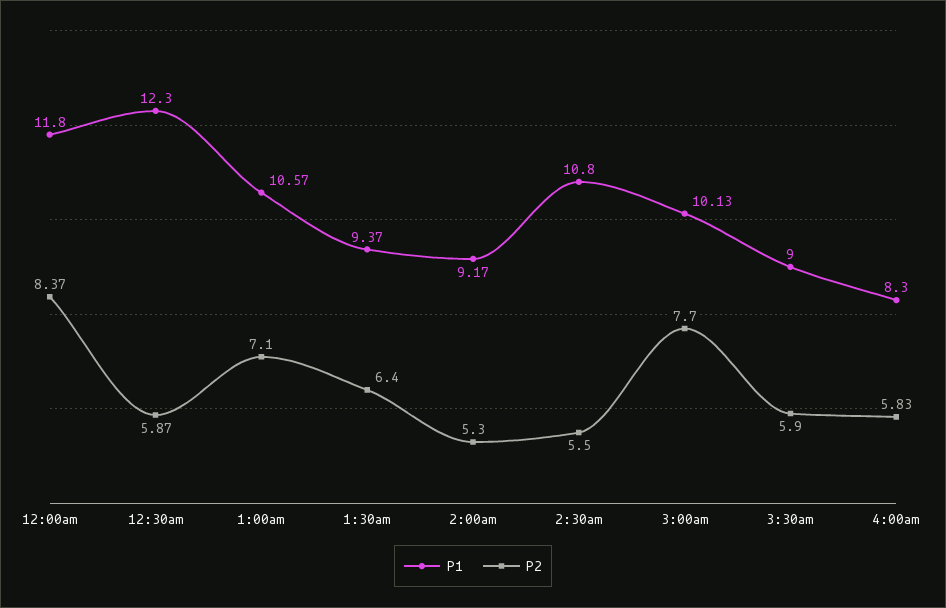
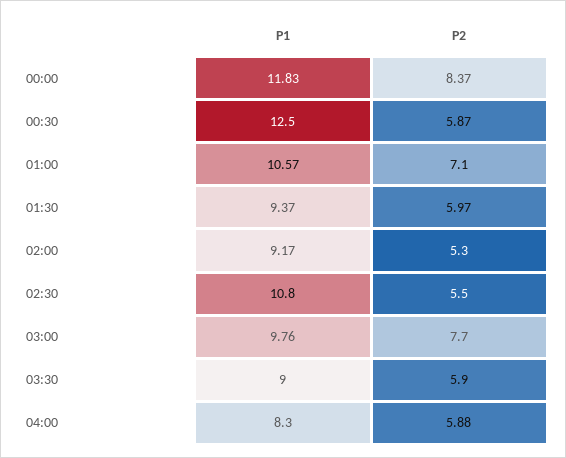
P1, 12:00am: 11.8 -> 11.83
P1, 12:30am: 12.3 -> 12.5
P2, 1:30am: 6.4 -> 5.97
P1, 3:00am: 10.13 -> 9.76
P2, 4:00am: 5.83 -> 5.88

